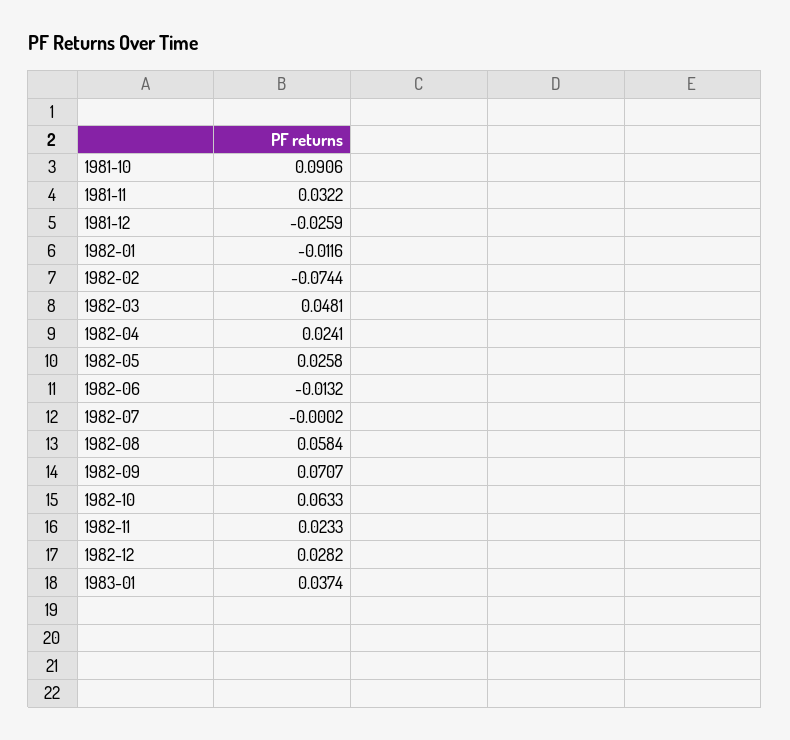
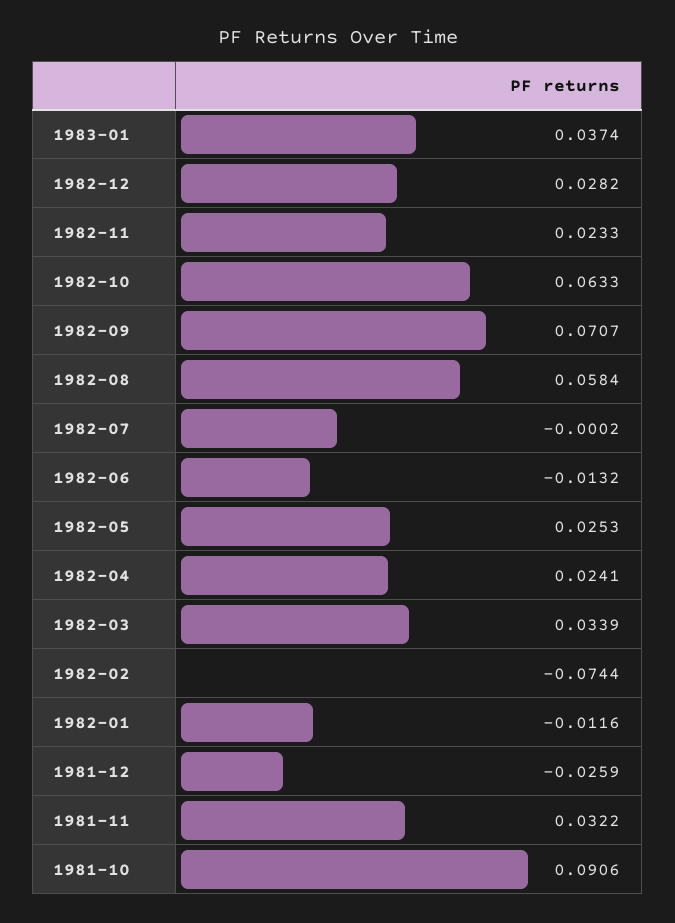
1982-03: 0.0481 -> 0.0339
1982-05: 0.0258 -> 0.0253

